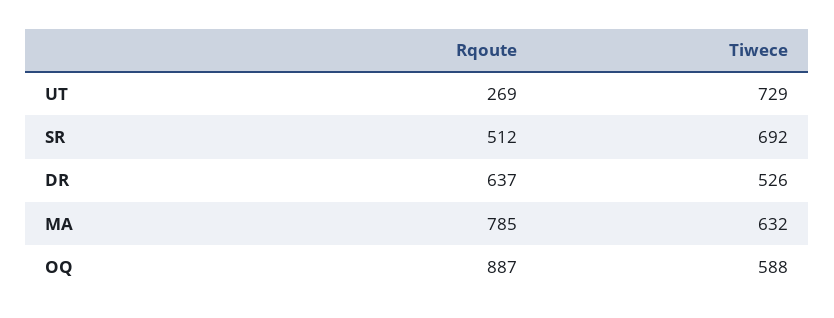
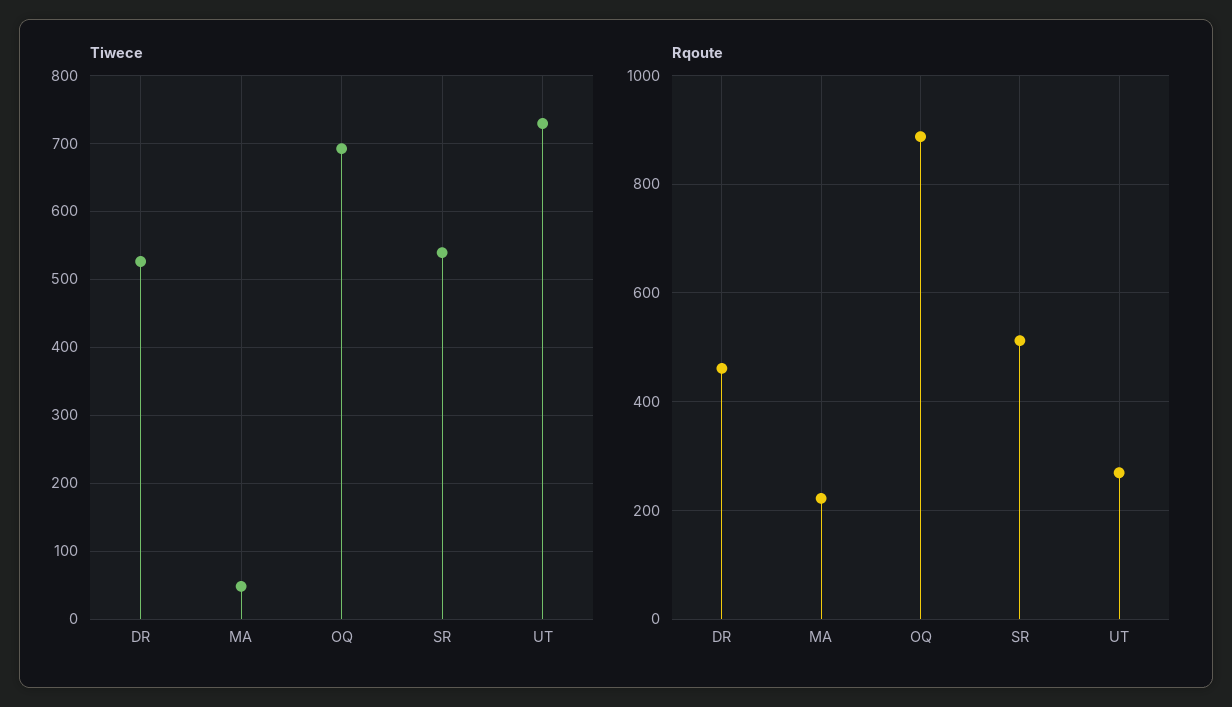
Tiwece, SR: 692 -> 540
Rqoute, DR: 637 -> 460
Rqoute, MA: 785 -> 220
Tiwece, MA: 632 -> 50
Tiwece, OQ: 588 -> 690

